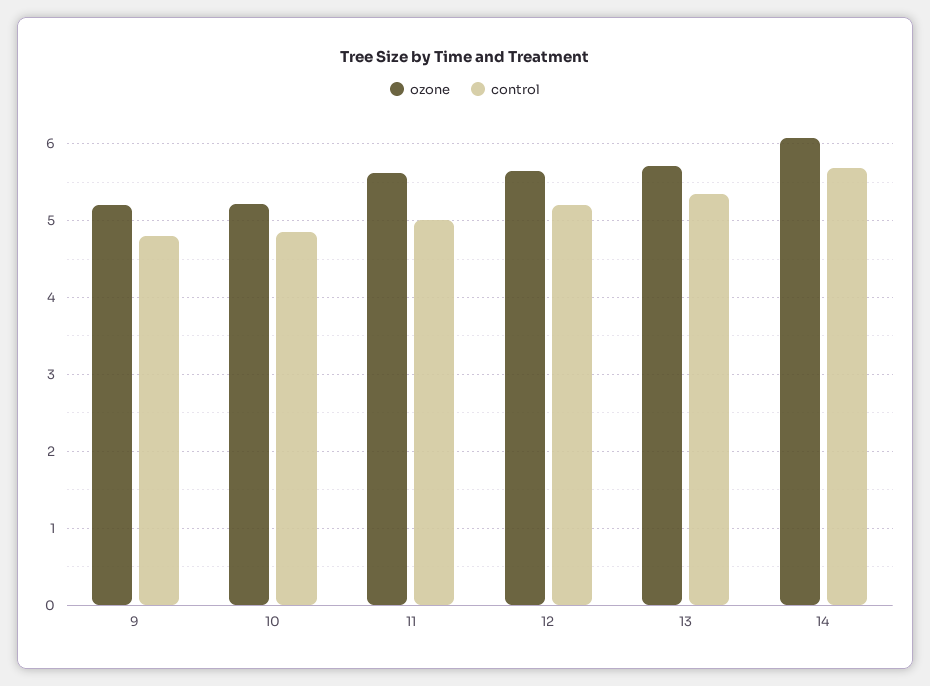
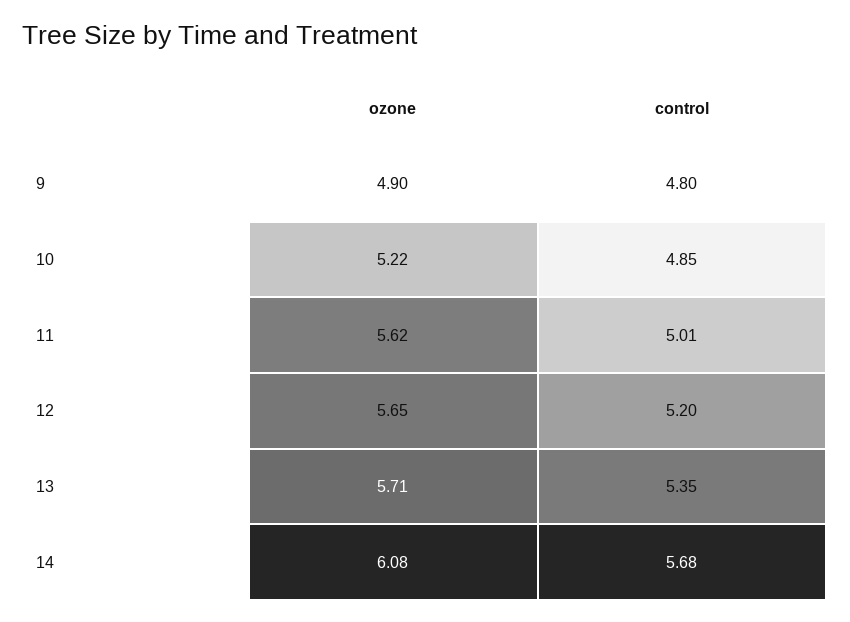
ozone, 9: 5.2 -> 4.9

